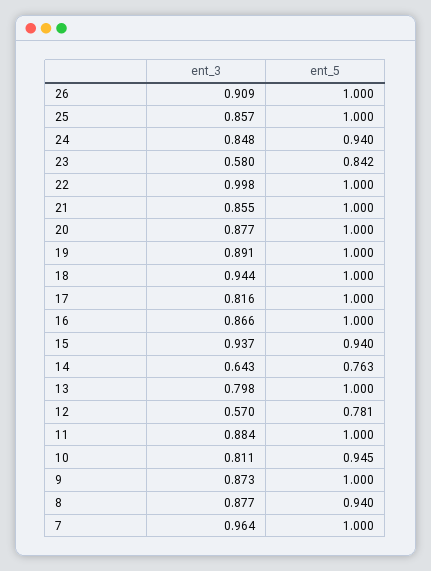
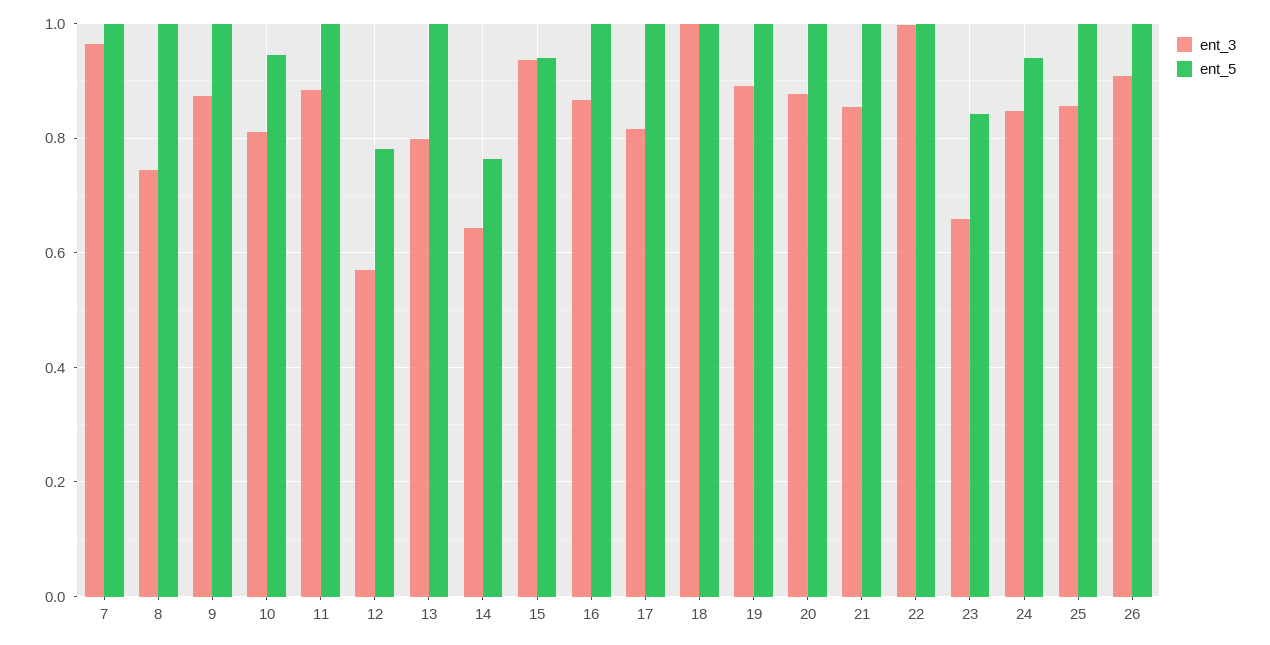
ent_3, 23: 0.58 -> 0.66
ent_3, 18: 0.944 -> 1
ent_3, 8: 0.877 -> 0.74
ent_5, 8: 0.94 -> 1

